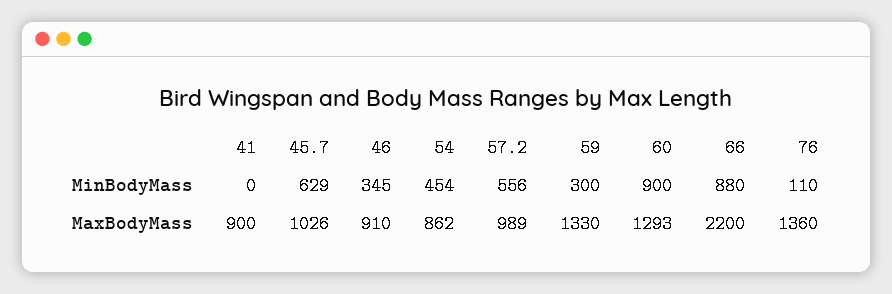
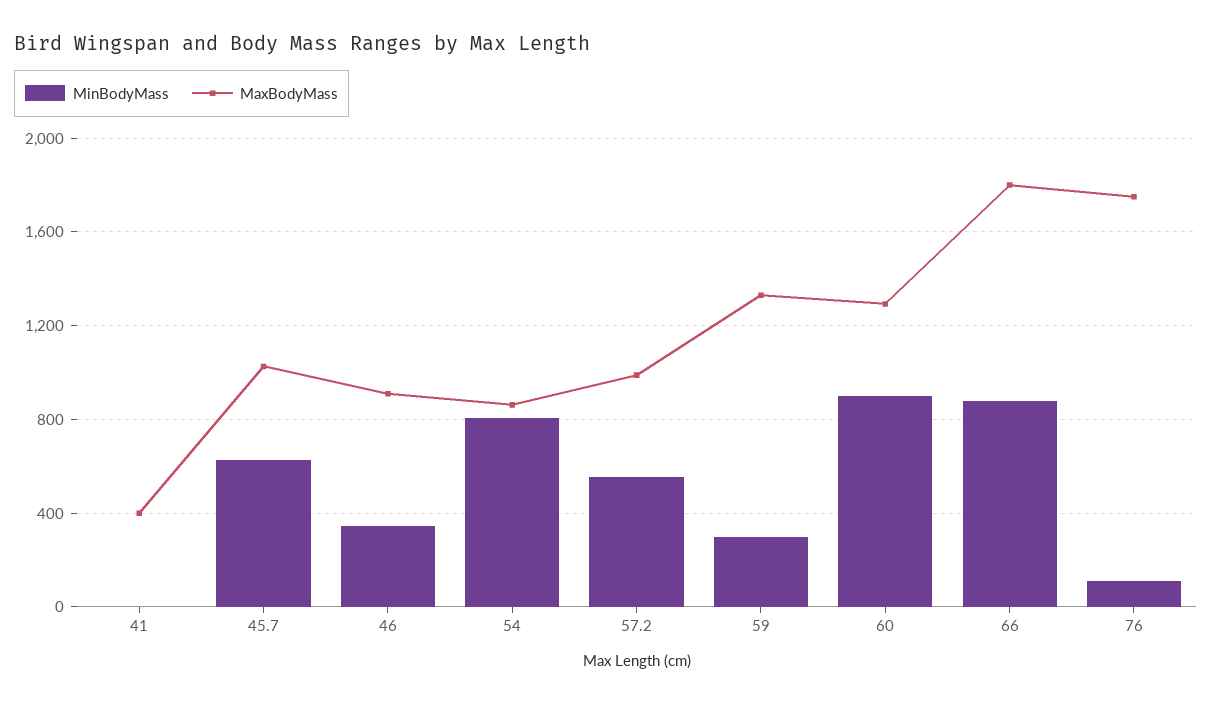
MinBodyMass, 54: 454 -> 800
MaxBodyMass, 41: 900 -> 400
MaxBodyMass, 66: 2200 -> 1800
MaxBodyMass, 76: 1360 -> 1750

